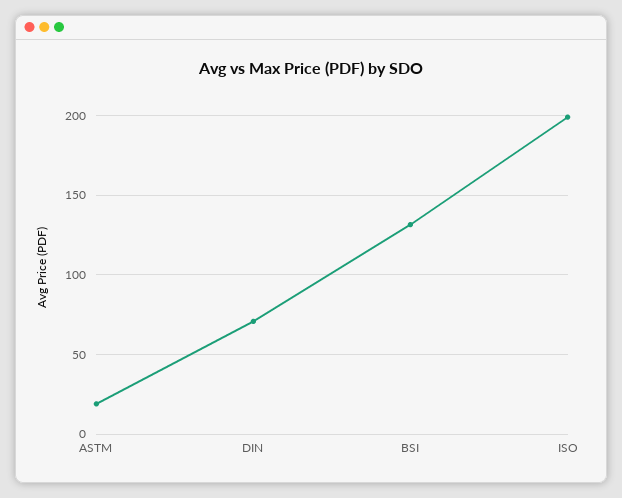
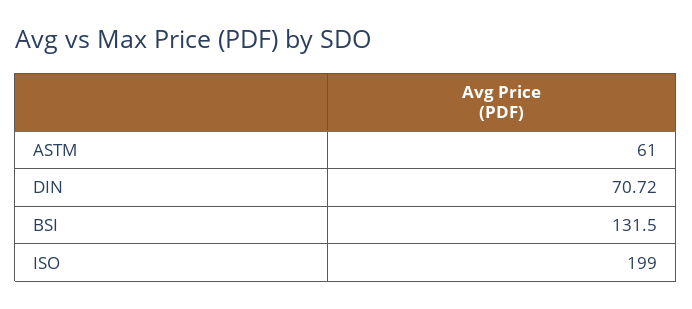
ASTM: 20 -> 61

